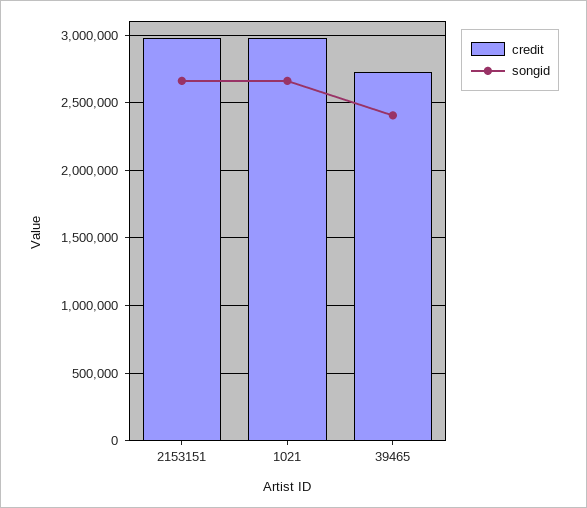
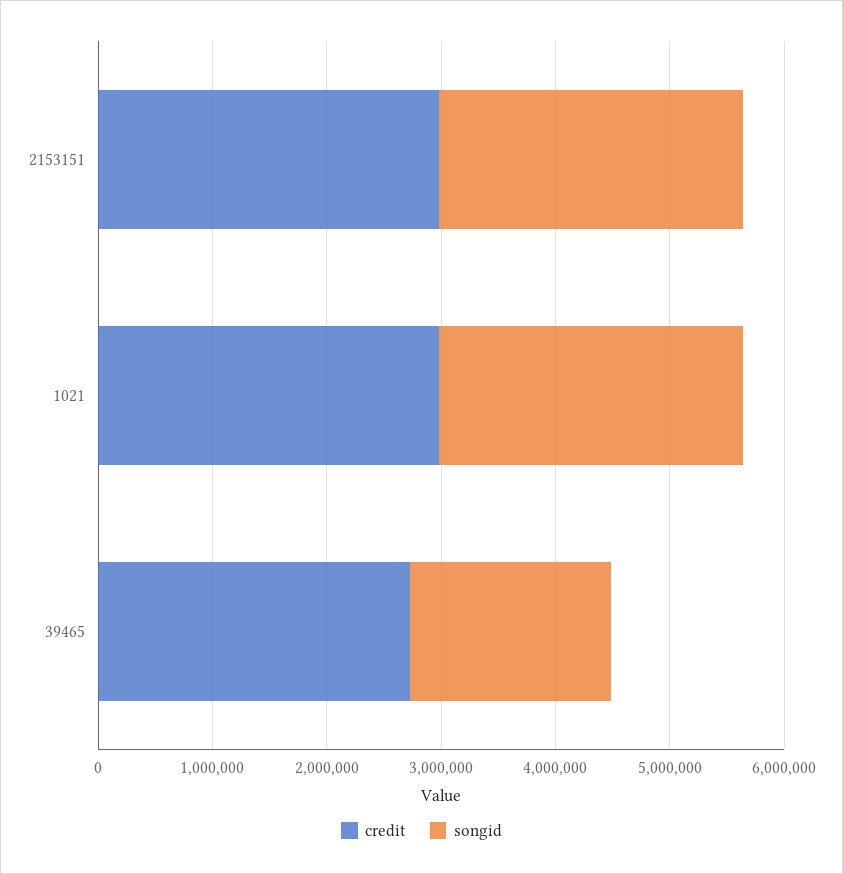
songid, 39465: 2400000 -> 1800000

